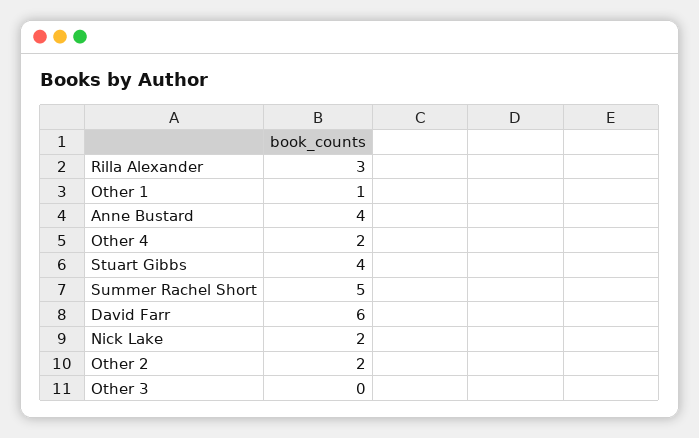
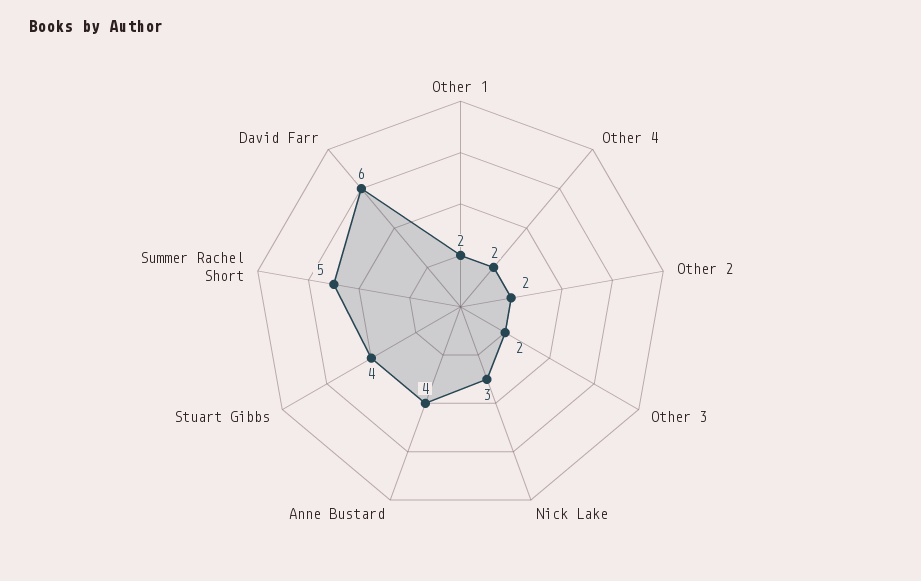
Rilla Alexander: 3 -> none
Other 1: 1 -> 2
Nick Lake: 2 -> 3
Other 3: 0 -> 2

